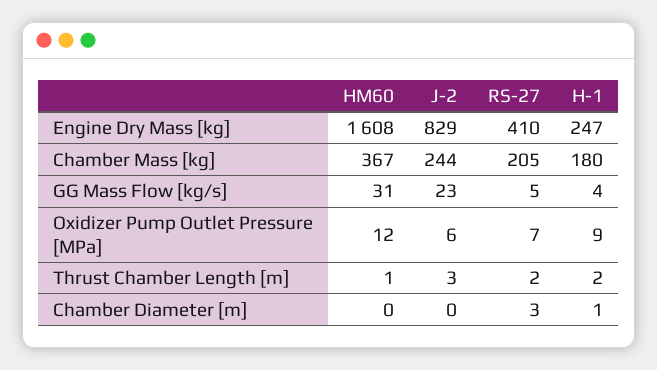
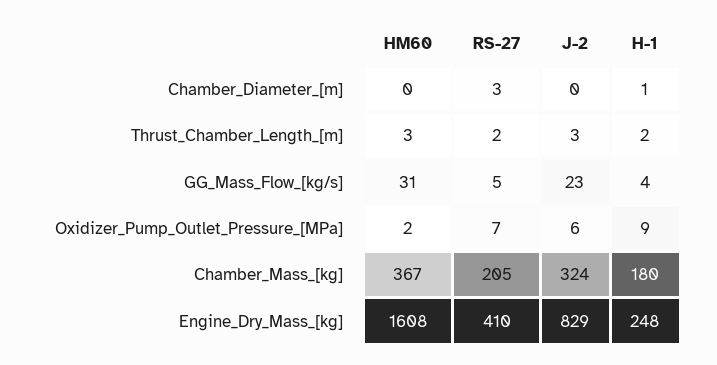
H-1, Engine Dry Mass [kg]: 247 -> 248
J-2, Chamber Mass [kg]: 244 -> 324
HM60, Oxidizer Pump Outlet Pressure [MPa]: 12 -> 2
HM60, Thrust Chamber Length [m]: 1 -> 3

